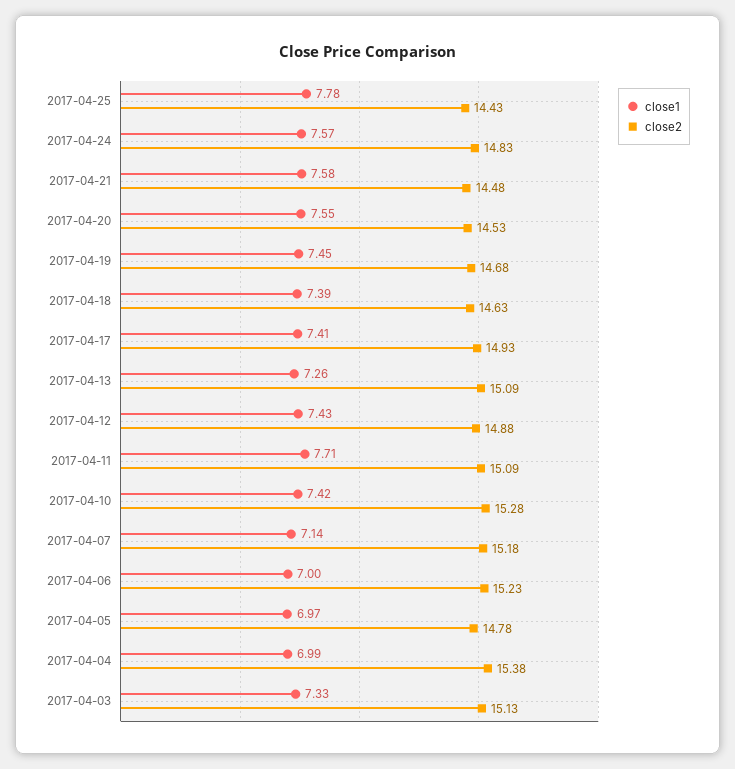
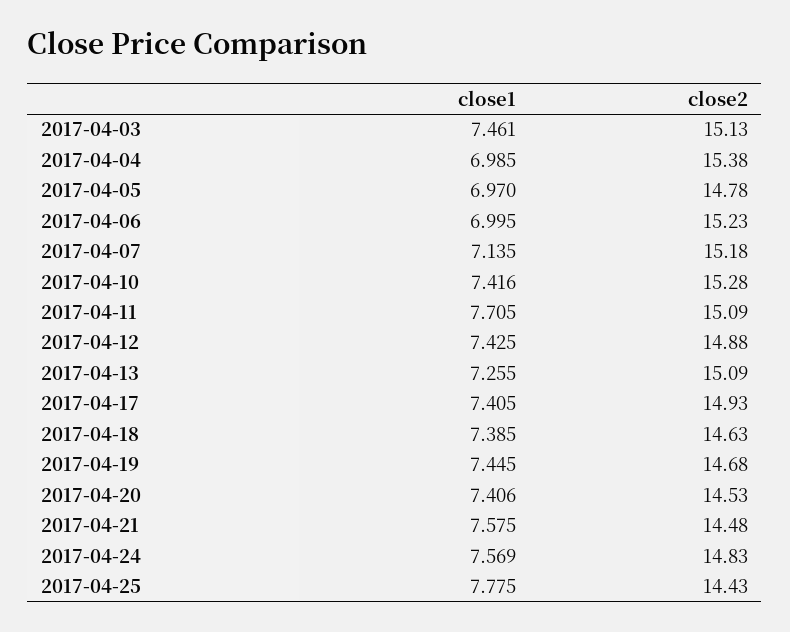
close1, 2017-04-20: 7.55 -> 7.406
close1, 2017-04-03: 7.33 -> 7.461

